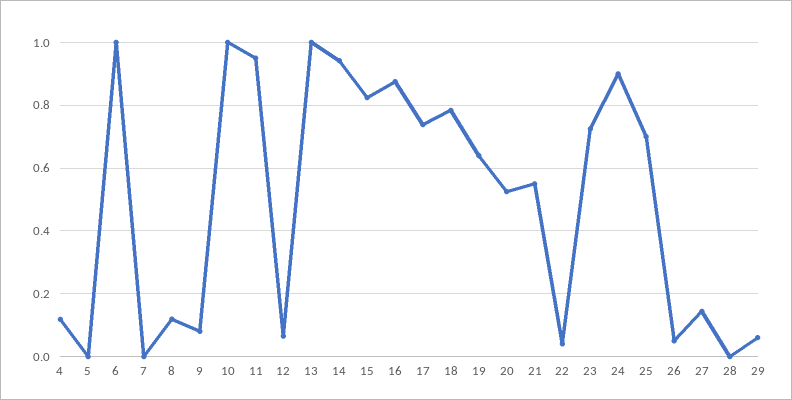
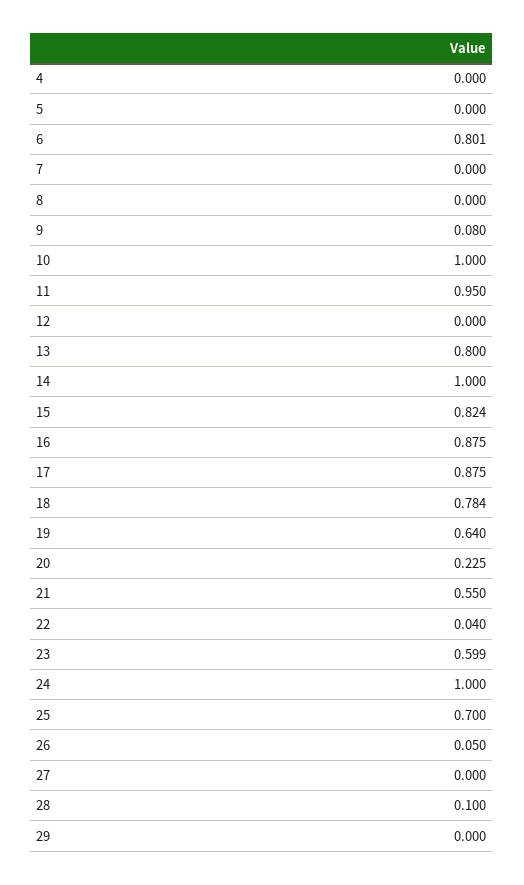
4: 0.12 -> 0
6: 1 -> 0.801
8: 0.12 -> 0
12: 0.06 -> 0
13: 1 -> 0.8
14: 0.94 -> 1
17: 0.74 -> 0.875
20: 0.52 -> 0.225
23: 0.72 -> 0.599
24: 0.9 -> 1
27: 0.14 -> 0
28: 0 -> 0.1
29: 0.06 -> 0

